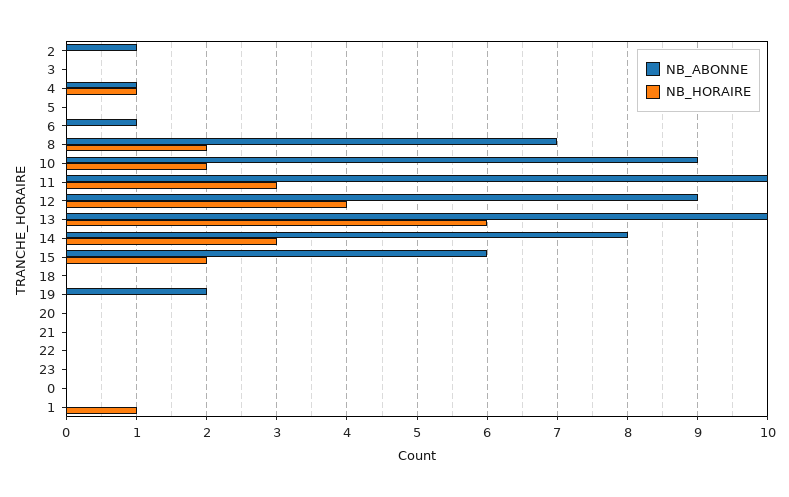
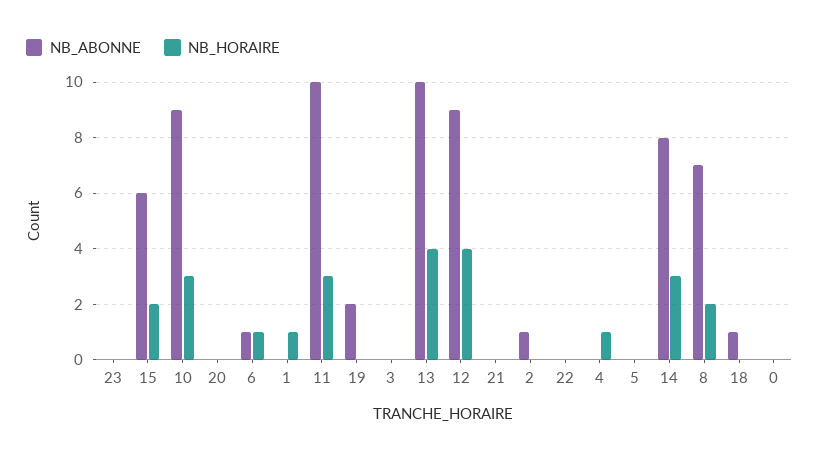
NB_ABONNE, 4: 1 -> 0
NB_HORAIRE, 6: 0 -> 1
NB_HORAIRE, 10: 2 -> 3
NB_HORAIRE, 13: 6 -> 4
NB_ABONNE, 18: 0 -> 1

